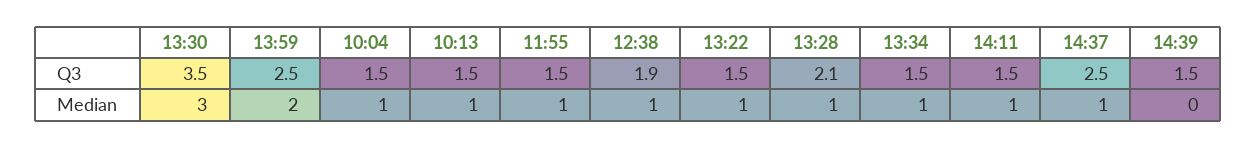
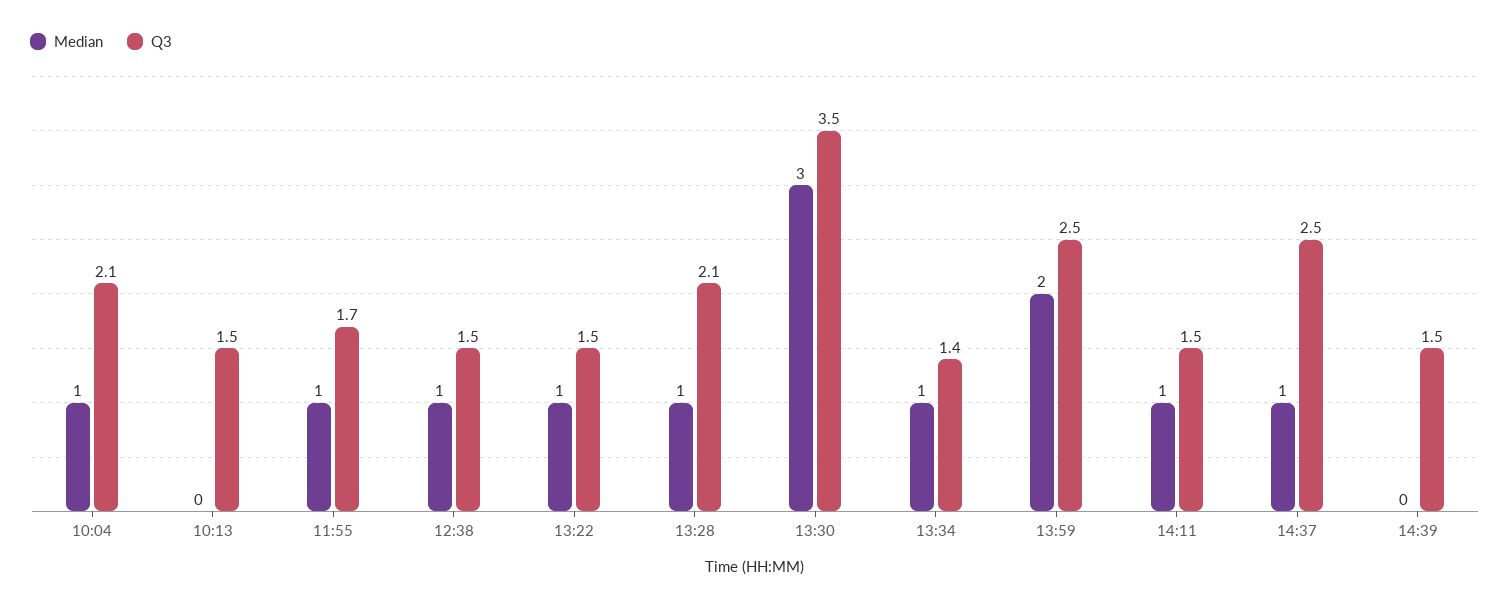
Q3, 10:04: 1.5 -> 2.1
Q3, 11:55: 1.5 -> 1.7
Q3, 12:38: 1.9 -> 1.5
Q3, 13:34: 1.5 -> 1.4
Median, 10:13: 1 -> 0

